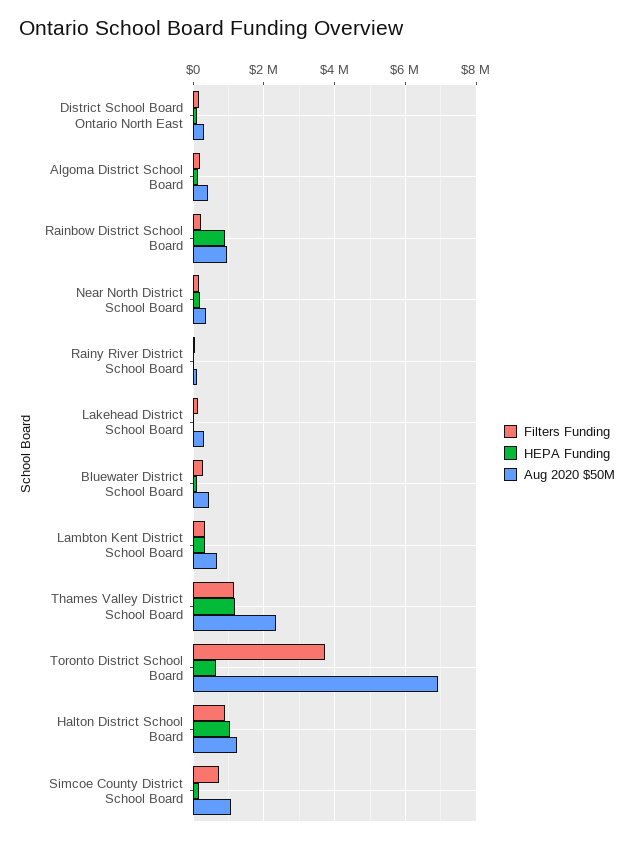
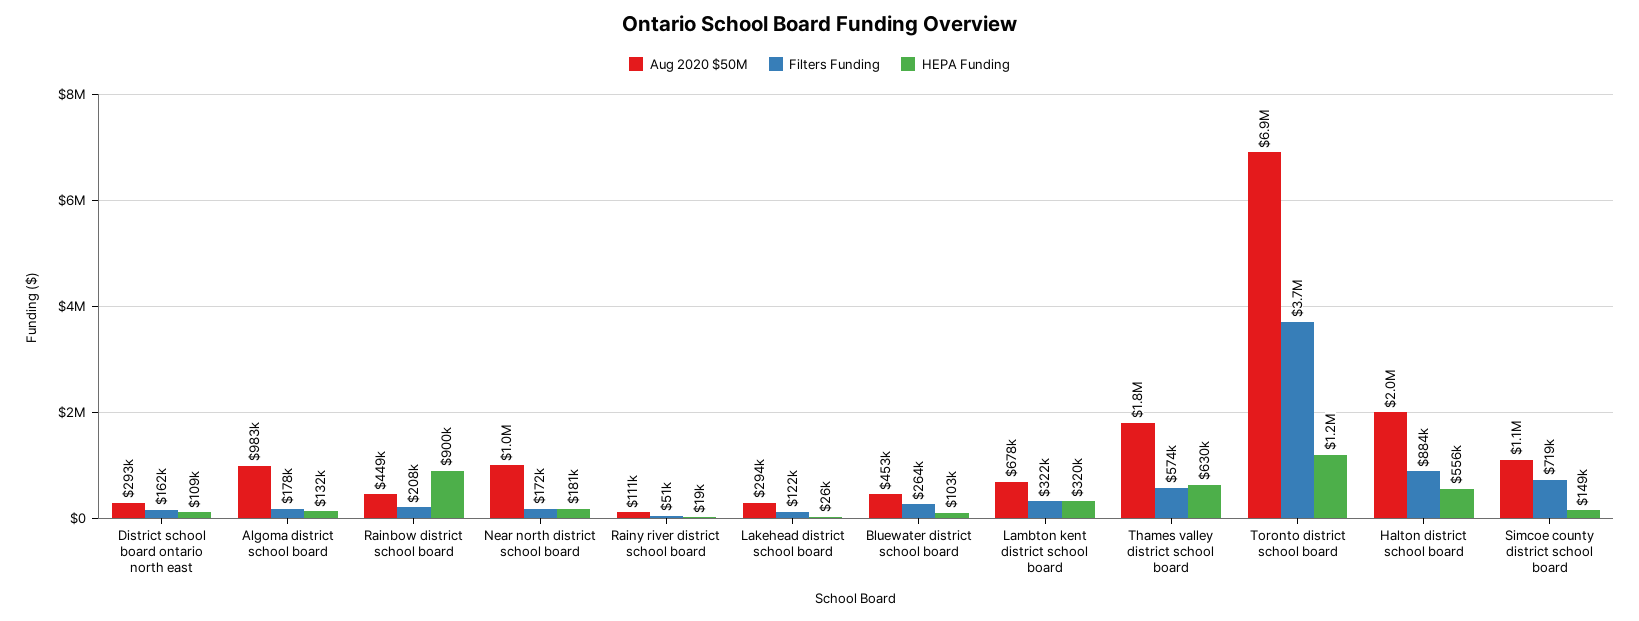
Aug 2020 $50M, Algoma District School Board: 400000 -> 983000
Aug 2020 $50M, Rainbow District School Board: 1000000 -> 449000
Aug 2020 $50M, Near North District School Board: 400000 -> 1000000
Filters Funding, Thames Valley District School Board: 1200000 -> 574000
HEPA Funding, Thames Valley District School Board: 1200000 -> 630000
Aug 2020 $50M, Thames Valley District School Board: 2400000 -> 1800000
HEPA Funding, Toronto District School Board: 600000 -> 1200000
HEPA Funding, Halton District School Board: 1000000 -> 556000
Aug 2020 $50M, Halton District School Board: 1200000 -> 2000000

